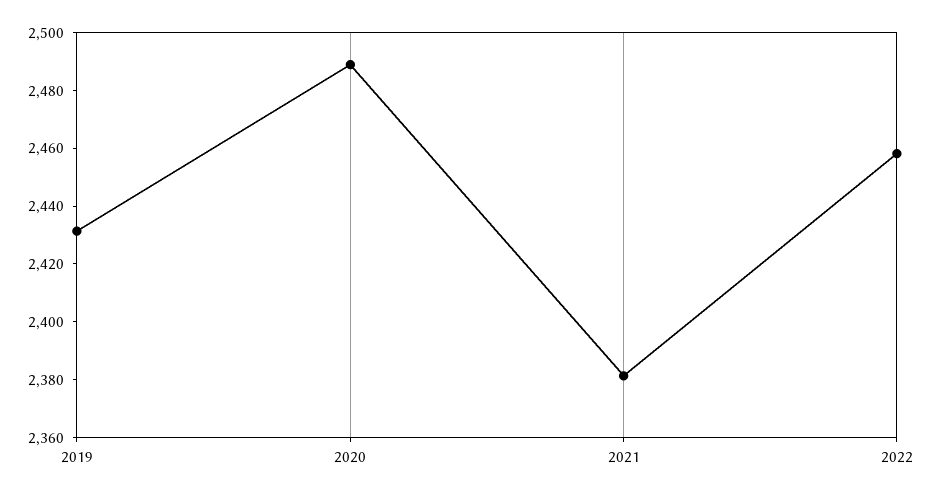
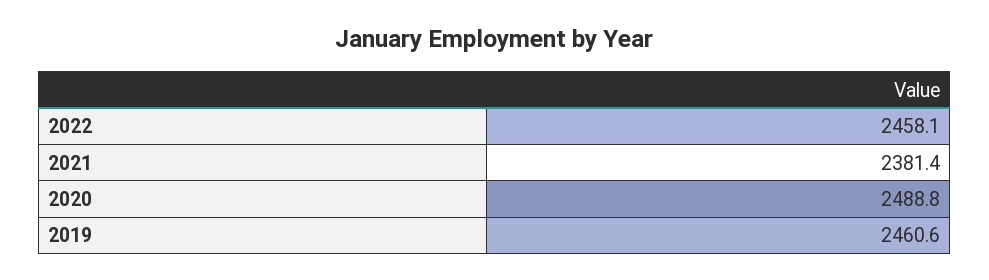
2019: 2430 -> 2460.6

